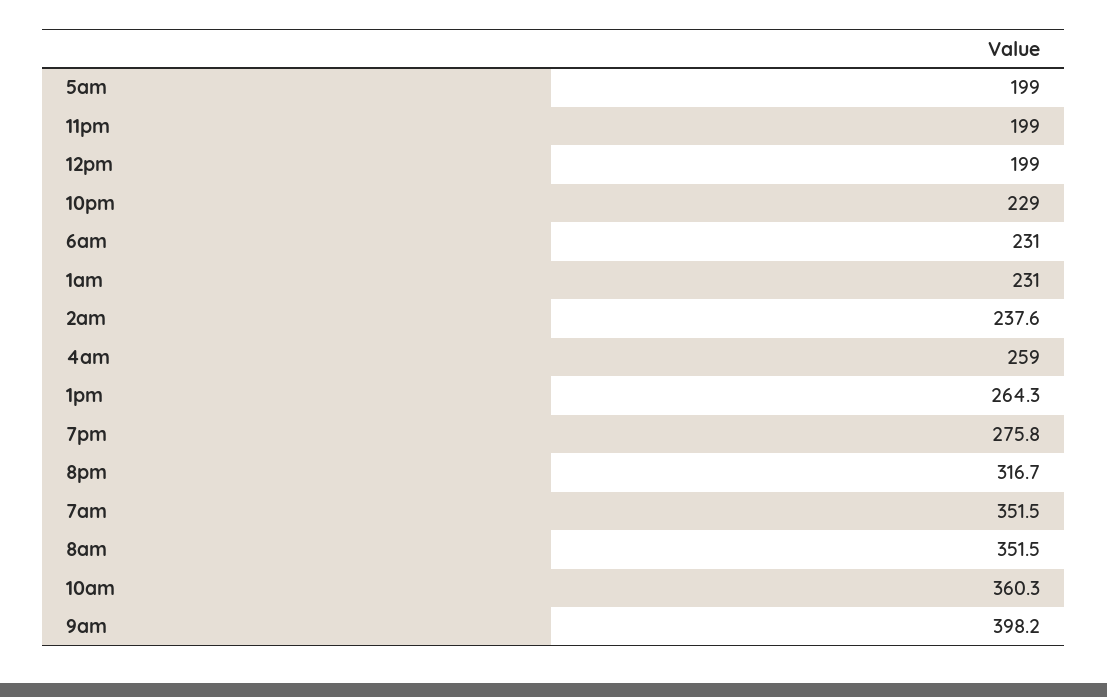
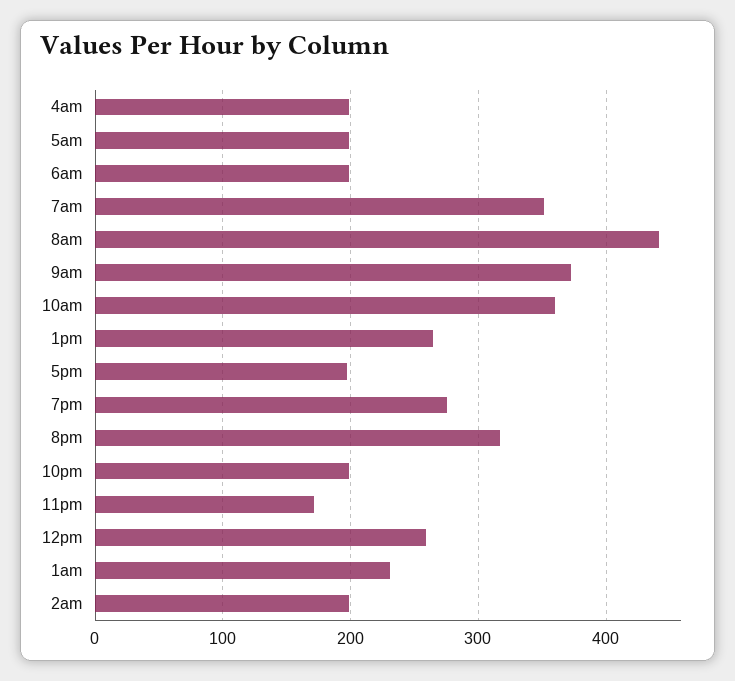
11pm: 199 -> 170
12pm: 199 -> 260
10pm: 229 -> 200
6am: 231 -> 200
2am: 237.6 -> 200
4am: 259 -> 200
8am: 351.5 -> 440
9am: 398.2 -> 370
5pm: none -> 200

